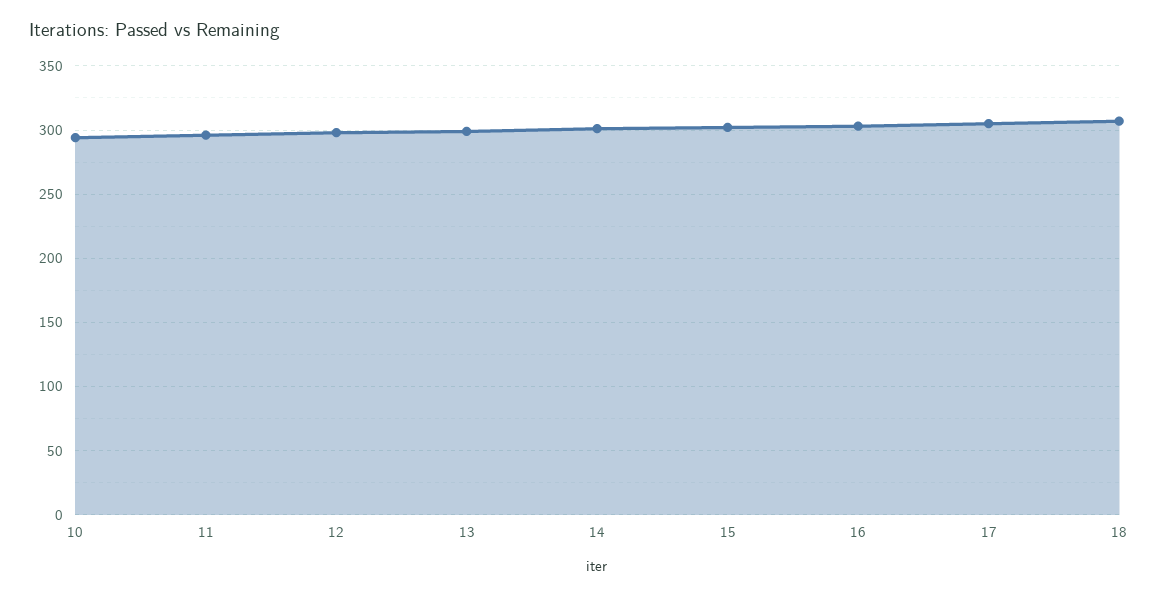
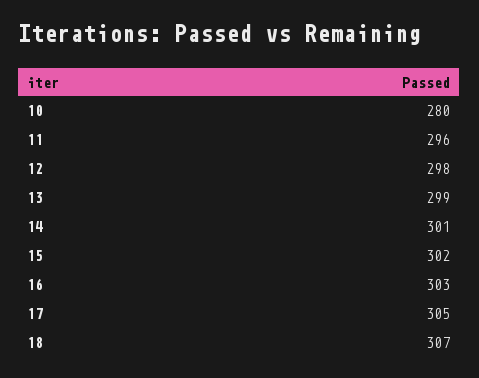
10: 295 -> 280

